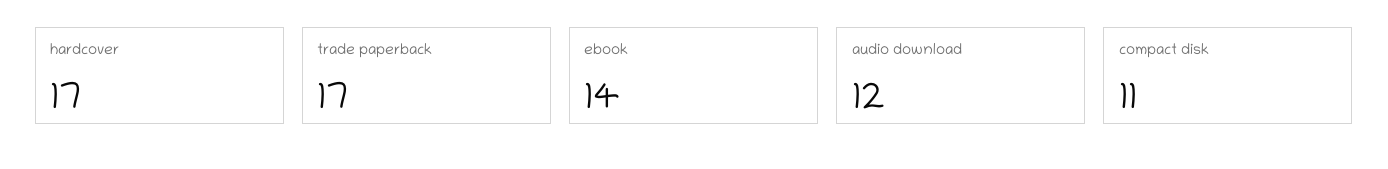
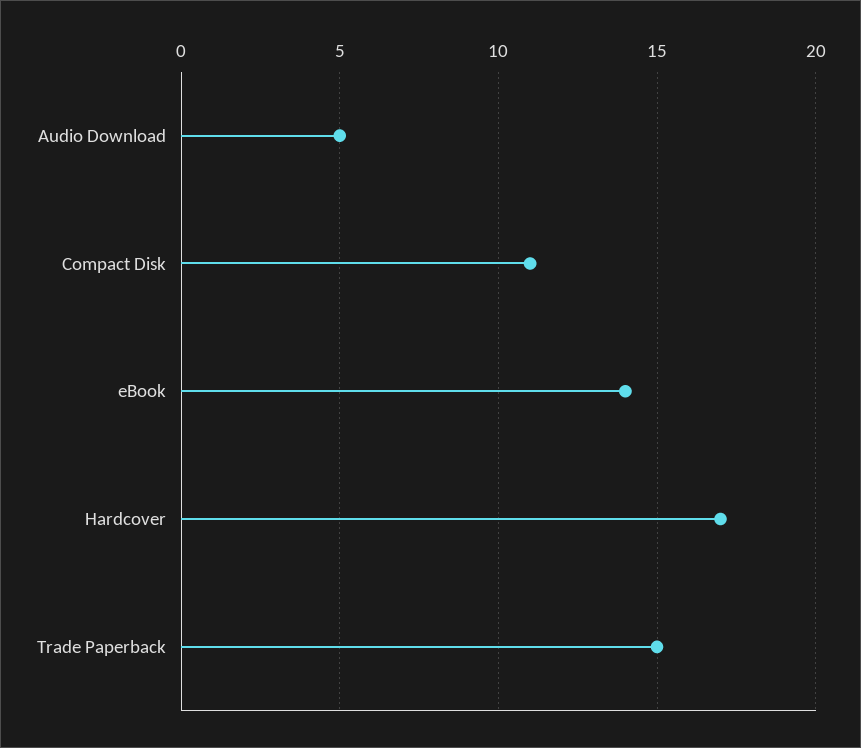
trade paperback: 17 -> 15
audio download: 12 -> 5

